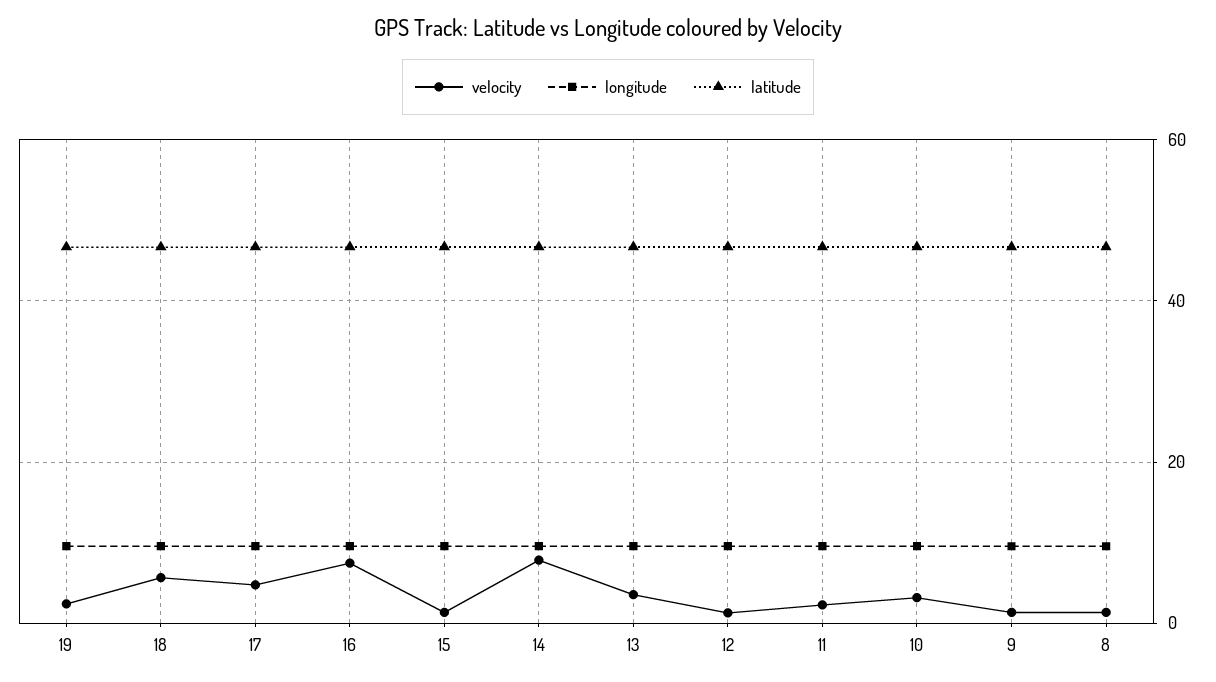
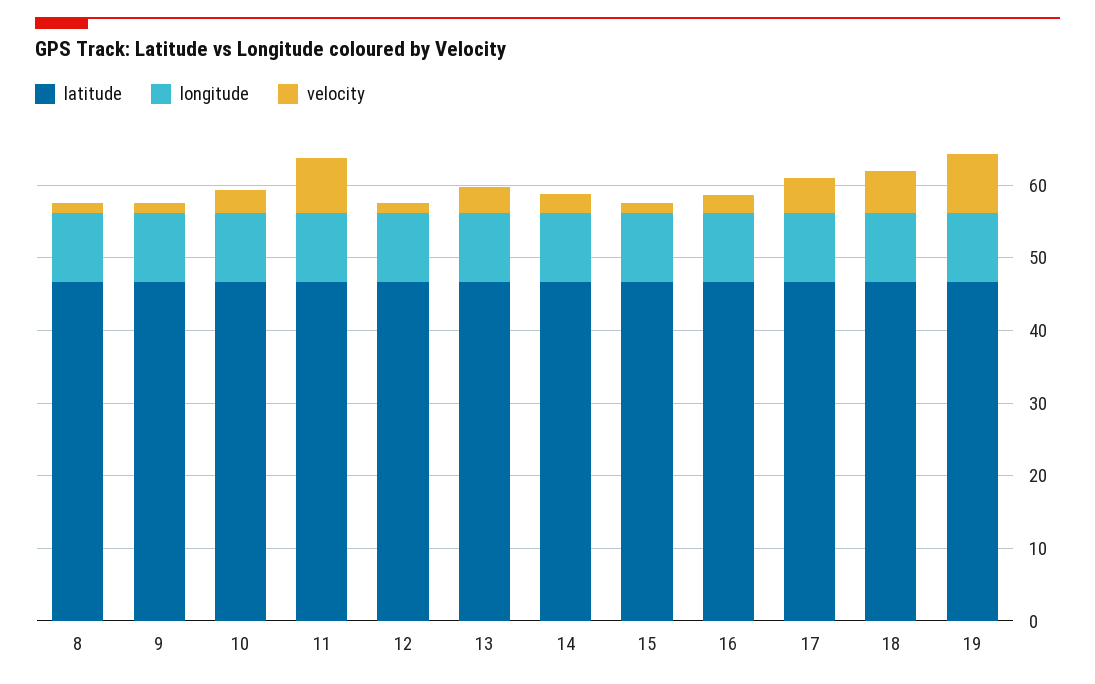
velocity, 19: 2 -> 8
velocity, 16: 8 -> 2
velocity, 14: 8 -> 2
velocity, 11: 2 -> 8

